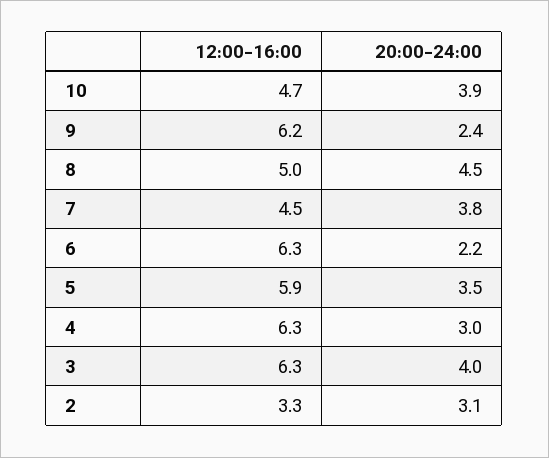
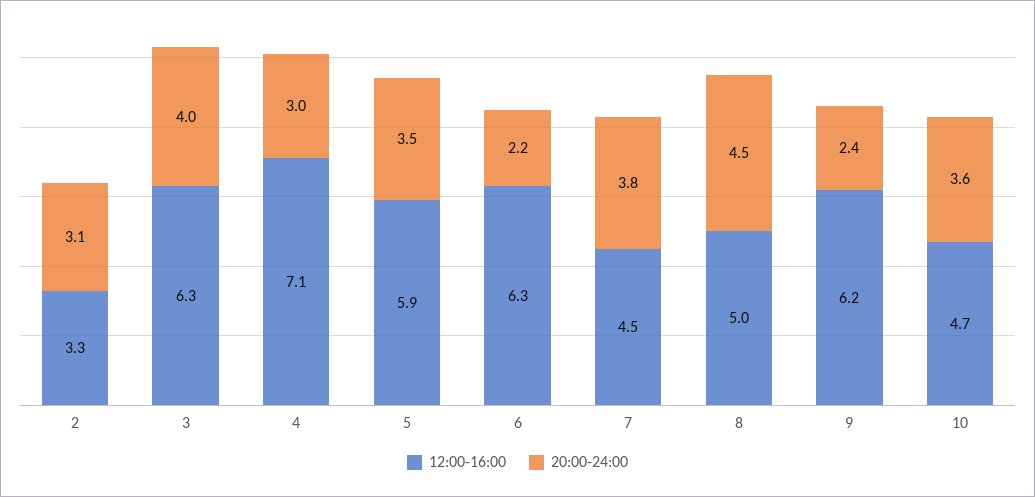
20:00-24:00, 10: 3.9 -> 3.6
12:00-16:00, 4: 6.3 -> 7.1

